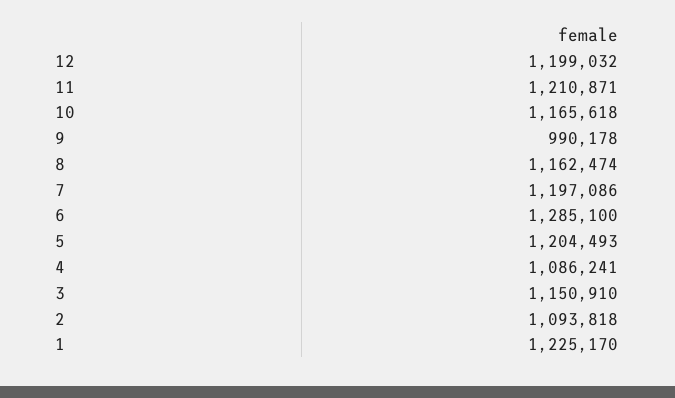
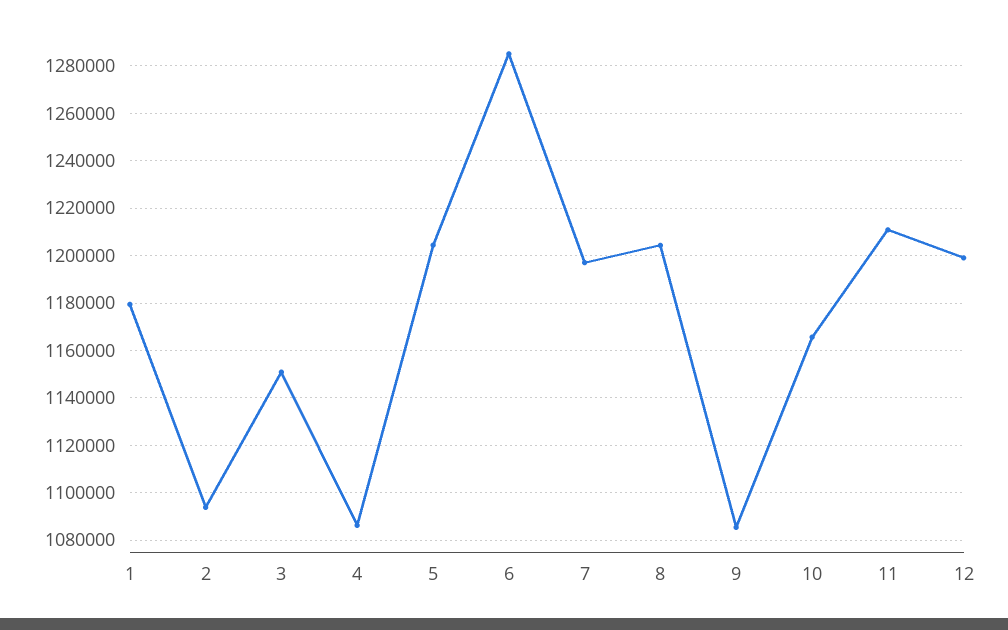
9: 990178 -> 1085000
8: 1162474 -> 1205000
1: 1225170 -> 1180000

